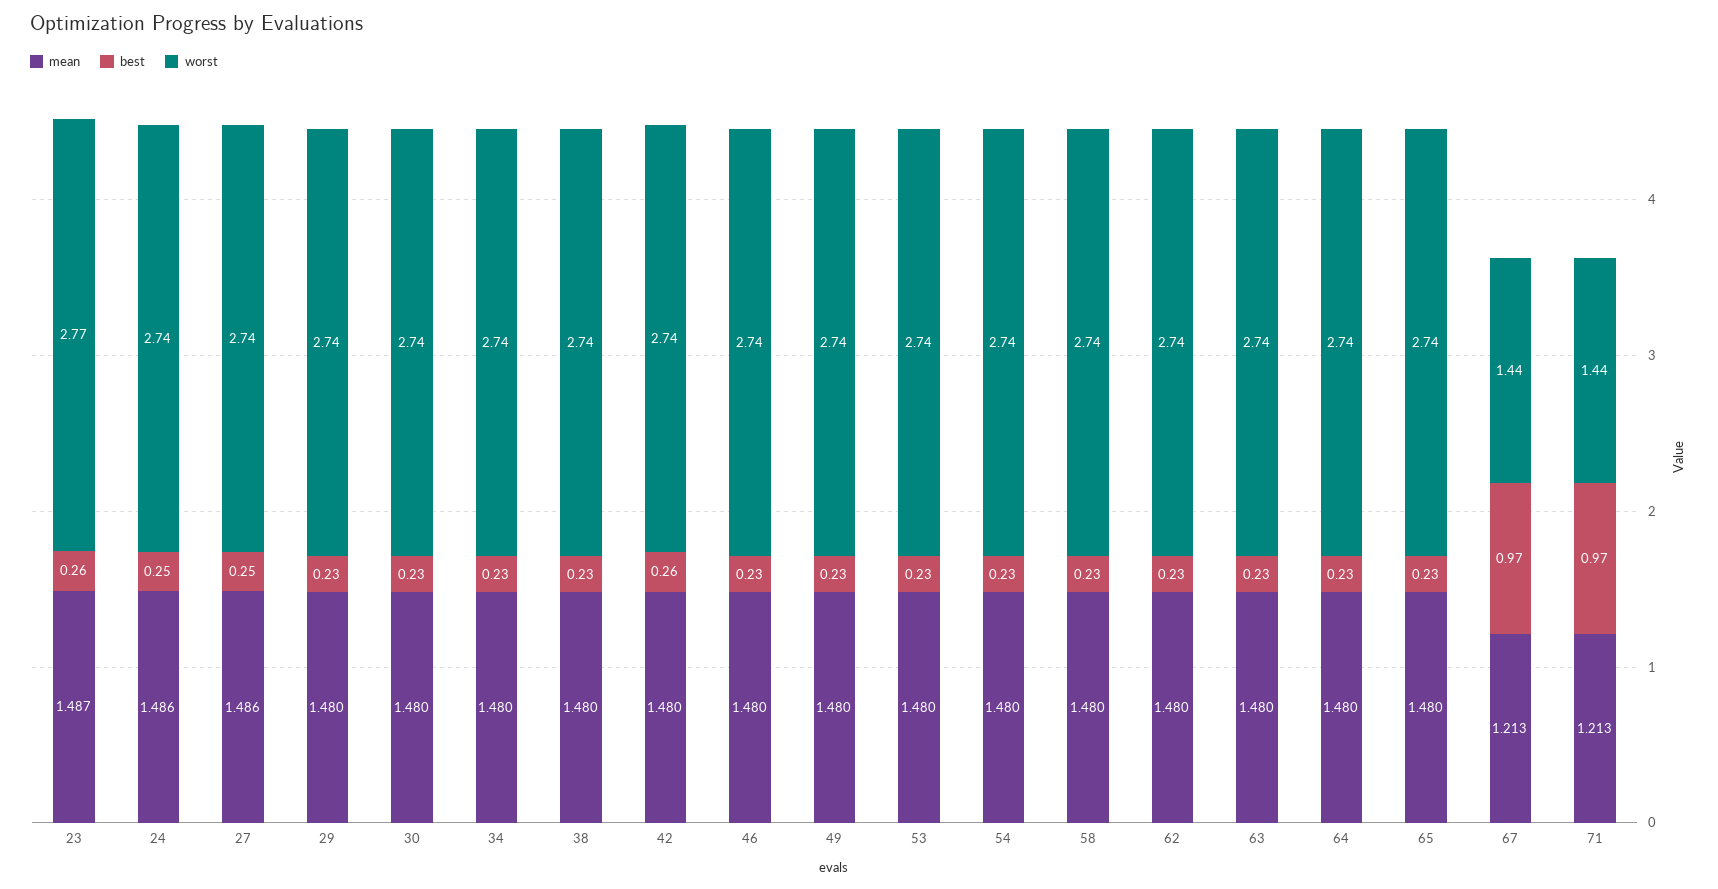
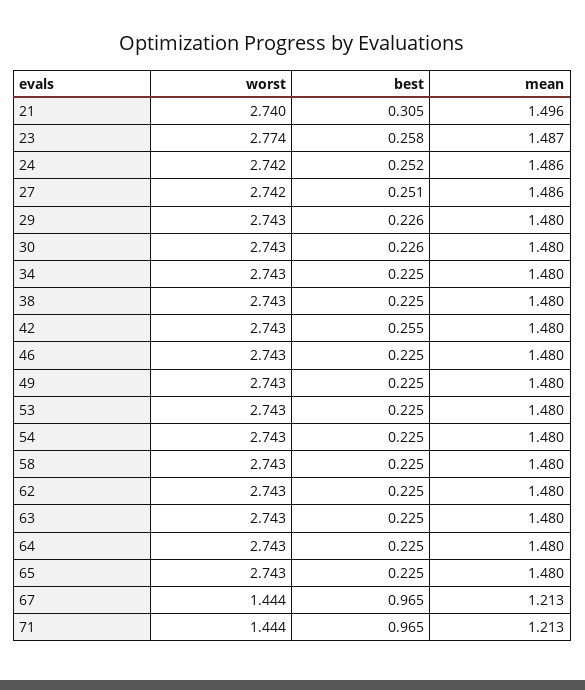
worst, 21: none -> 2.74
best, 21: none -> 0.305
mean, 21: none -> 1.496

